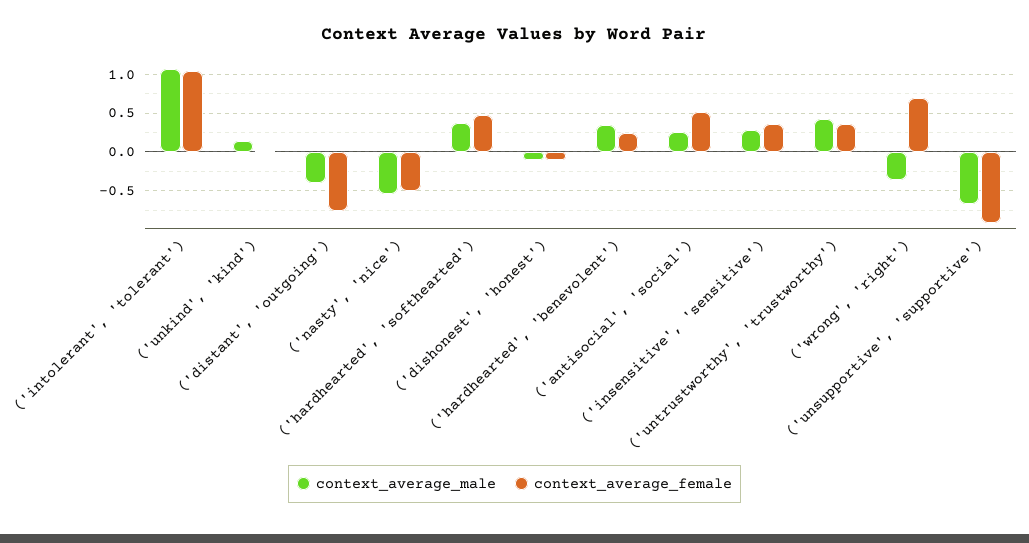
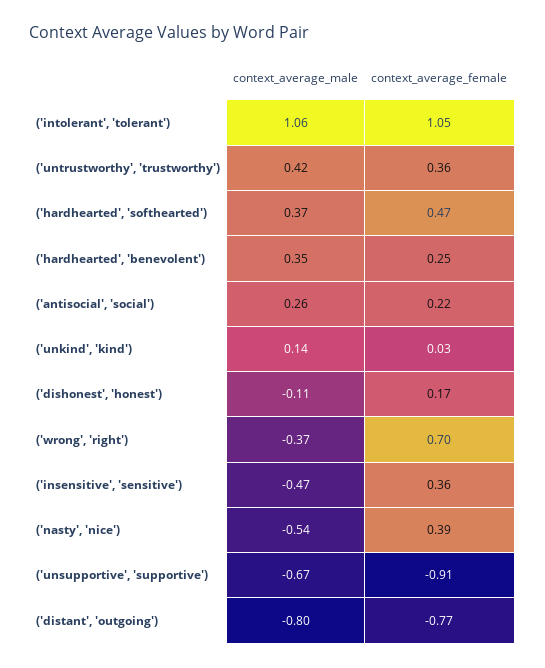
context_average_male, ('distant', 'outgoing'): -0.4 -> -0.8
context_average_female, ('nasty', 'nice'): -0.5 -> 0.39
context_average_female, ('dishonest', 'honest'): -0.1 -> 0.17
context_average_female, ('antisocial', 'social'): 0.5 -> 0.22
context_average_male, ('insensitive', 'sensitive'): 0.3 -> -0.47

